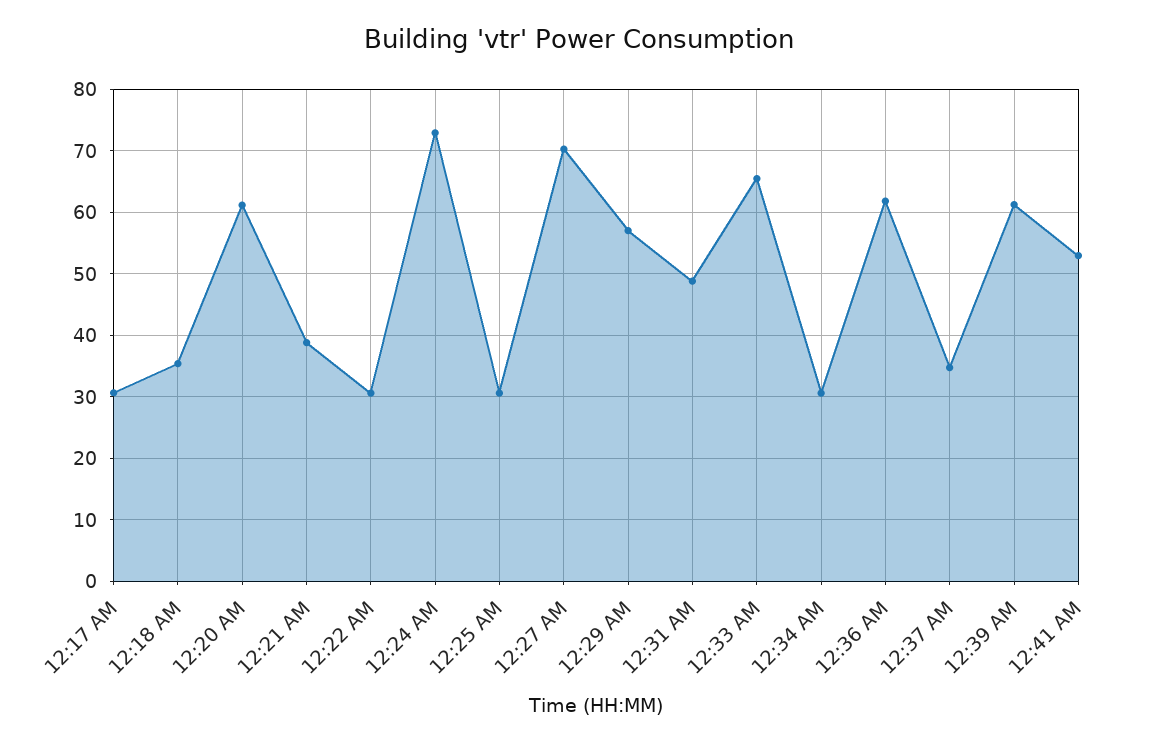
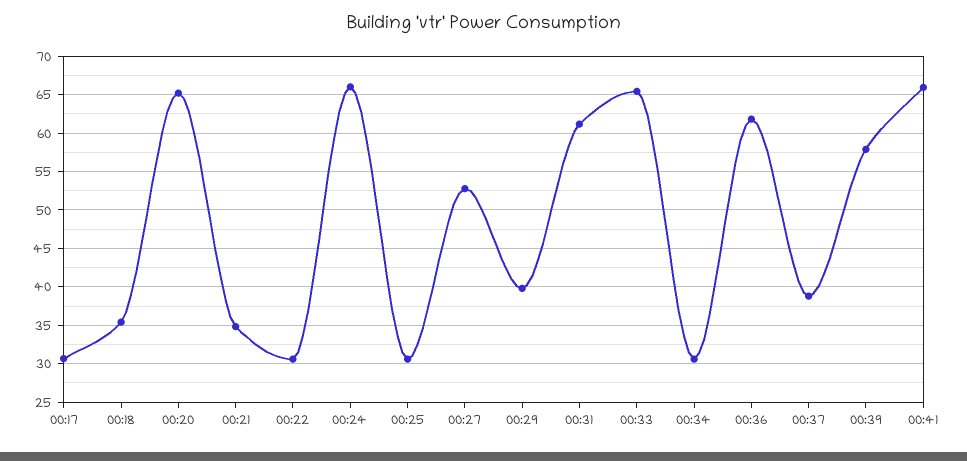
12:20 AM: 61 -> 65
12:21 AM: 39 -> 35
12:24 AM: 73 -> 66
12:27 AM: 70 -> 53
12:29 AM: 57 -> 40
12:31 AM: 49 -> 61
12:37 AM: 35 -> 39
12:39 AM: 61 -> 58
12:41 AM: 53 -> 66

